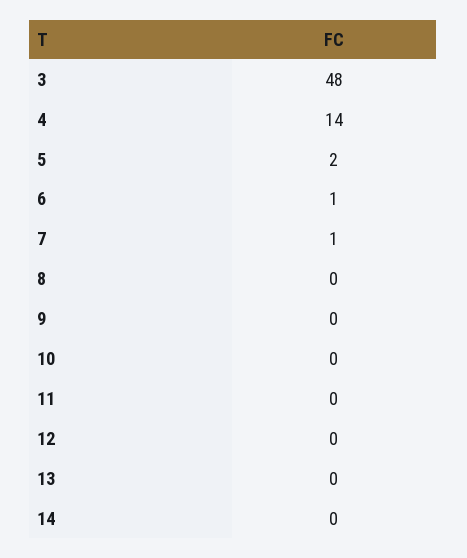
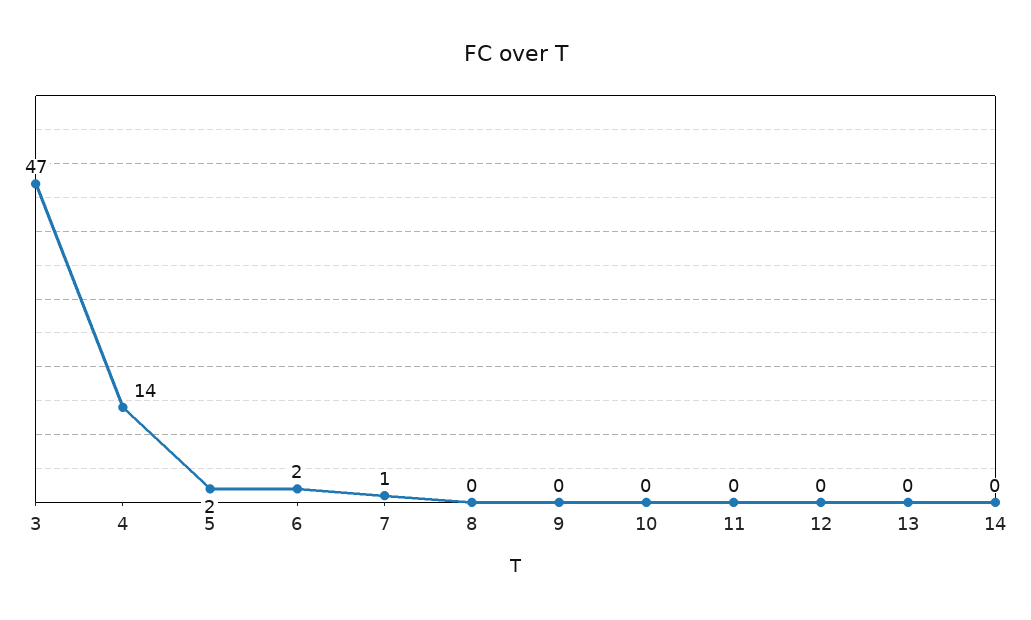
3: 48 -> 47
6: 1 -> 2

